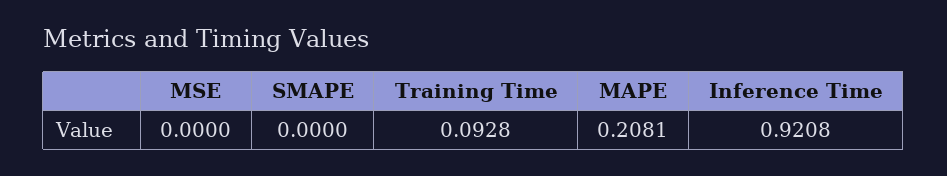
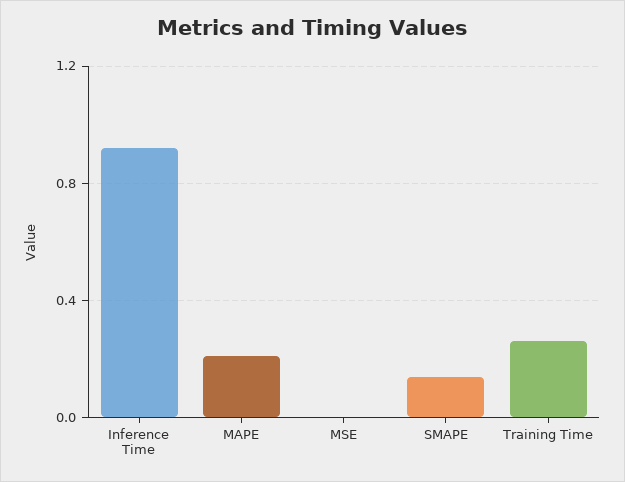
SMAPE: 0 -> 0.15
Training Time: 0.0928 -> 0.25

